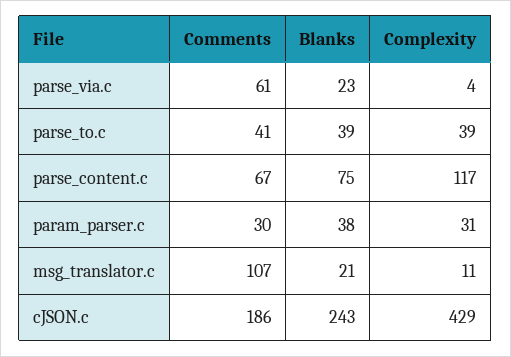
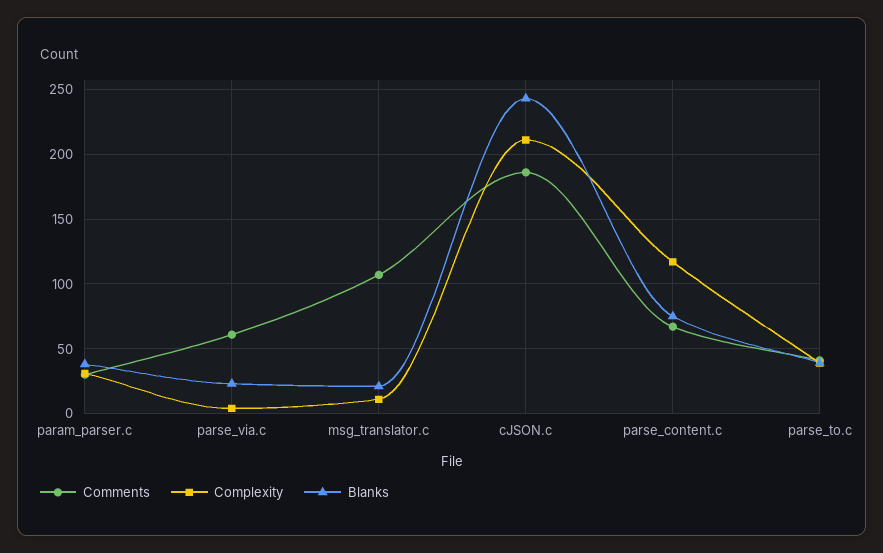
Complexity, cJSON.c: 429 -> 210

